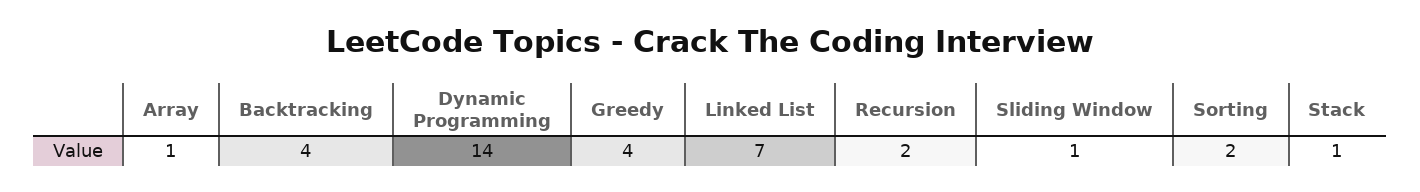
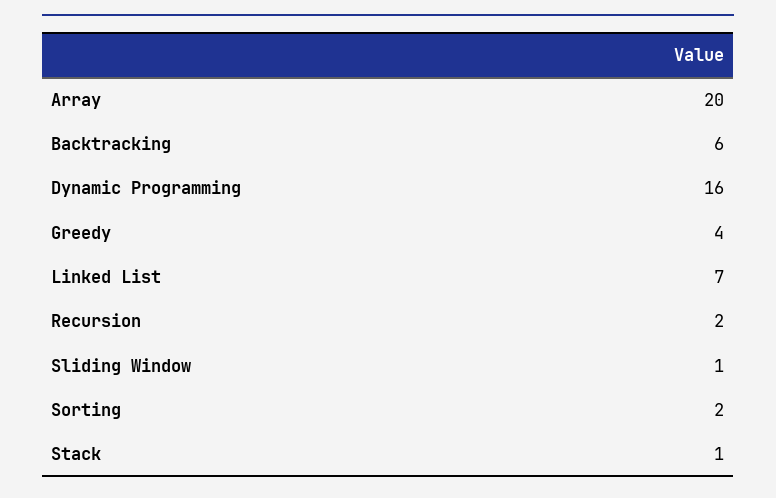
Array: 1 -> 20
Backtracking: 4 -> 6
Dynamic Programming: 14 -> 16

